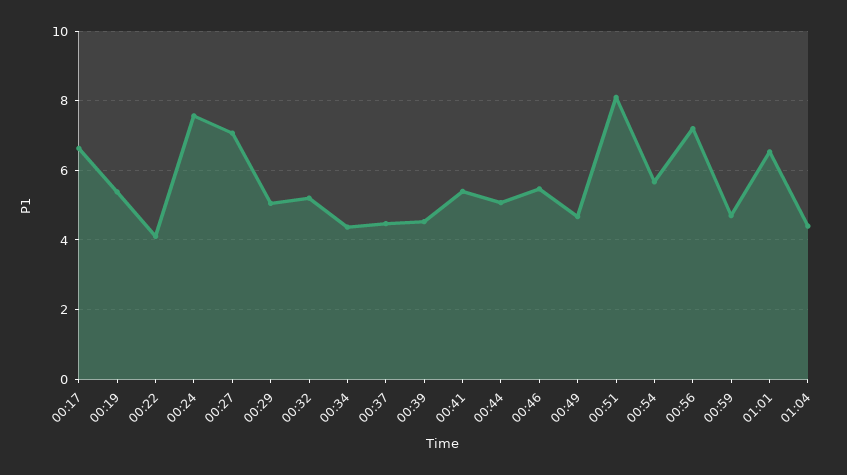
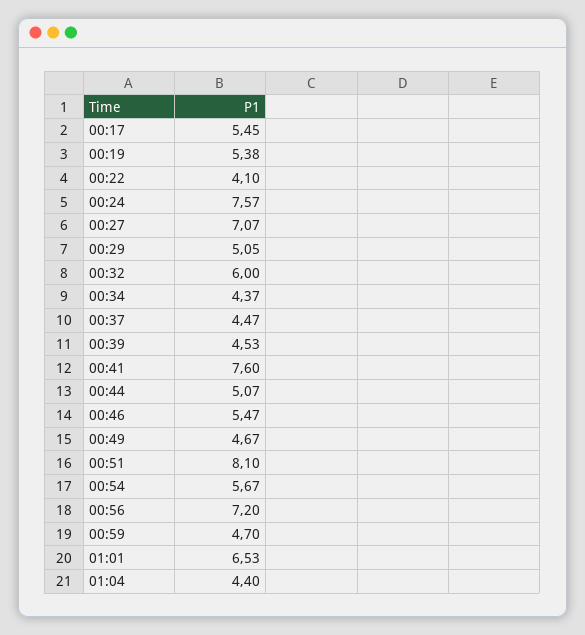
00:17: 6.6 -> 5.45
00:32: 5.2 -> 6
00:41: 5.4 -> 7.6

